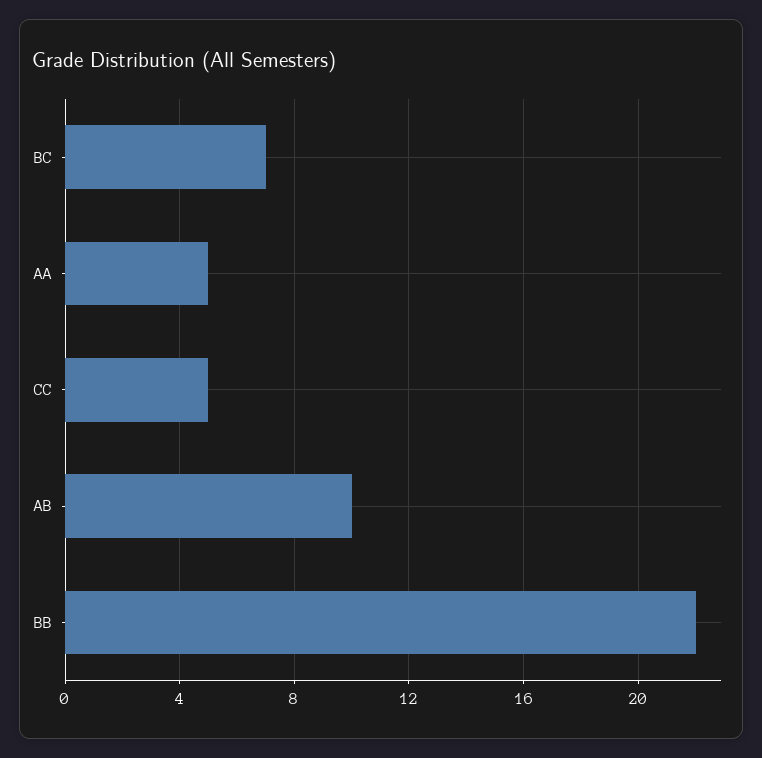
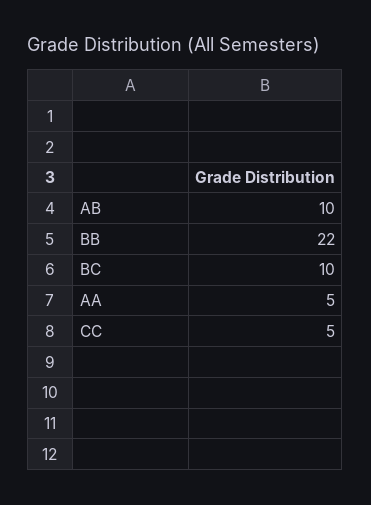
BC: 7 -> 10

